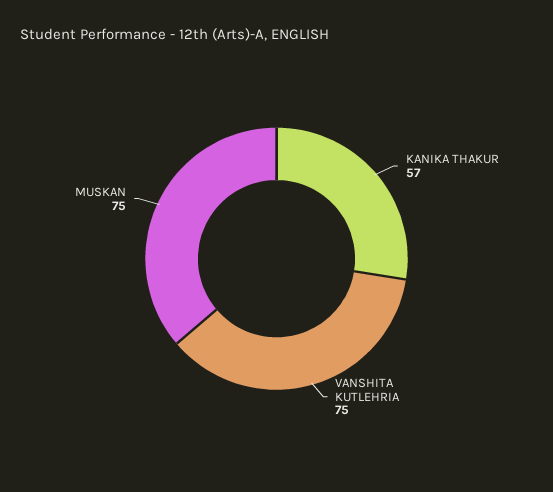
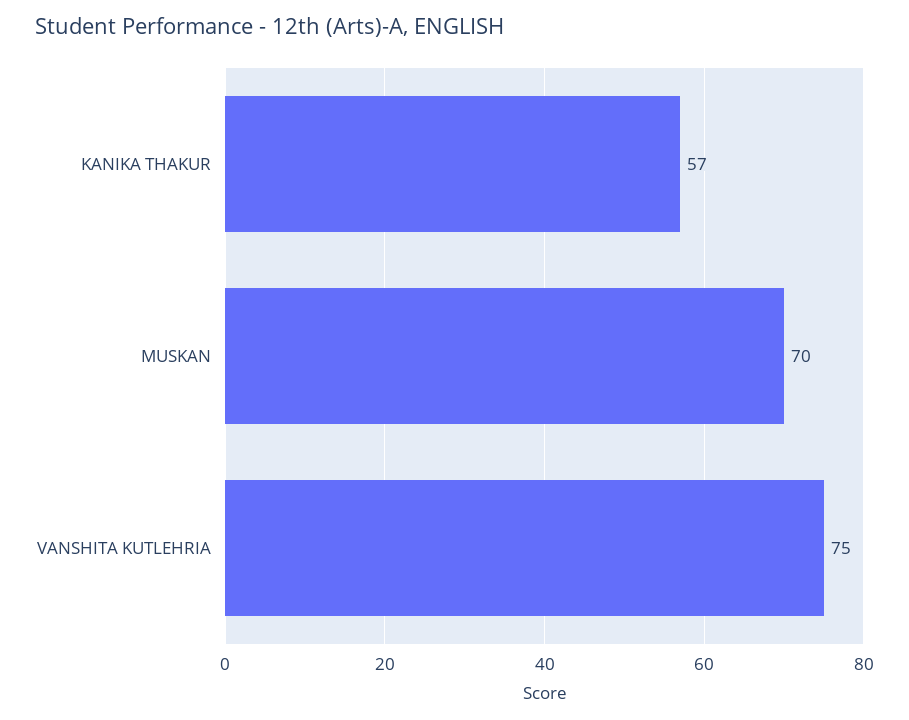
MUSKAN: 75 -> 70

